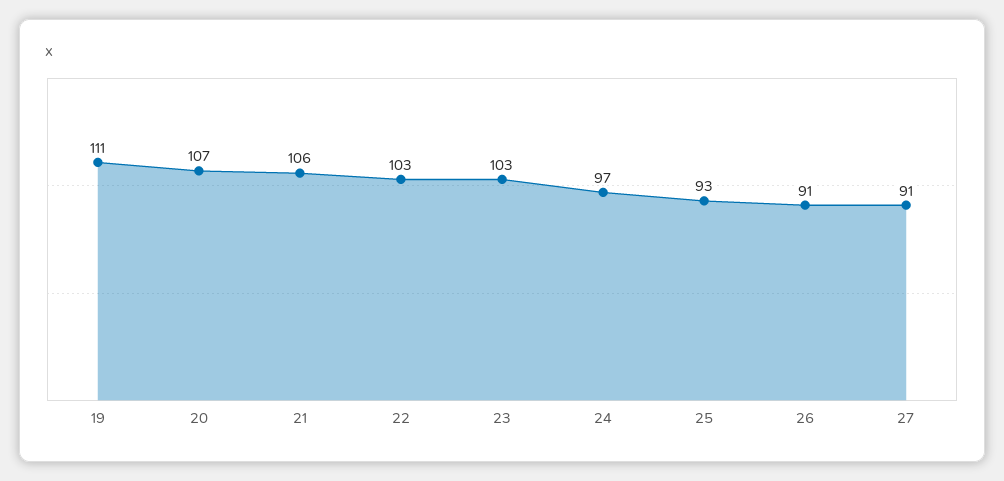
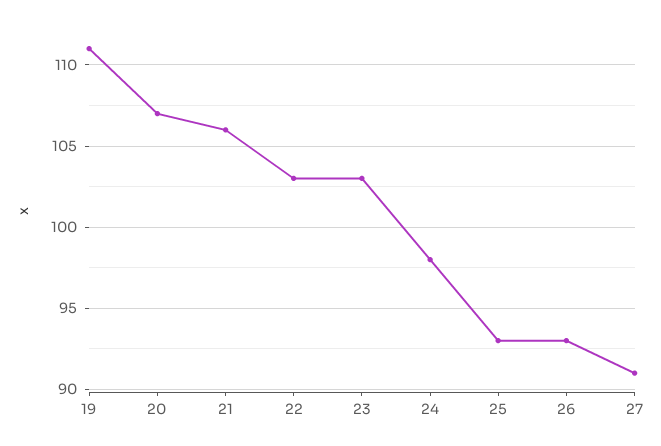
24: 97 -> 98
26: 91 -> 93

